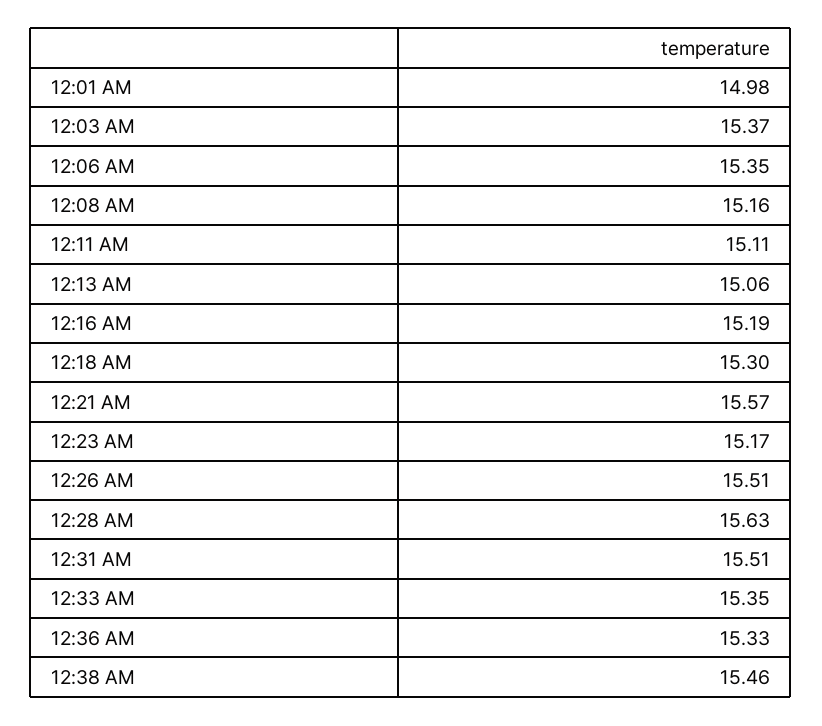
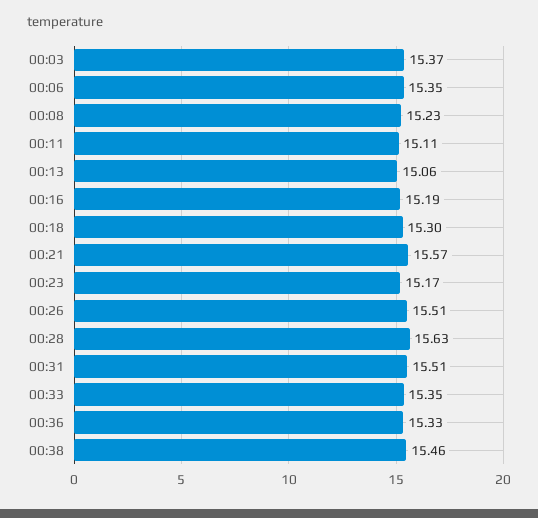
12:01 AM: 14.98 -> none
12:08 AM: 15.16 -> 15.23

